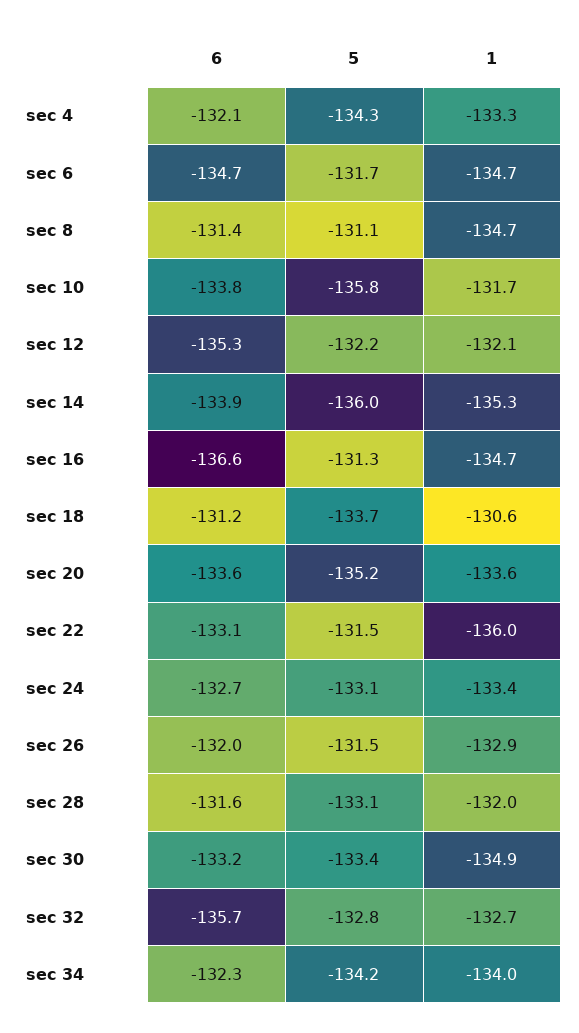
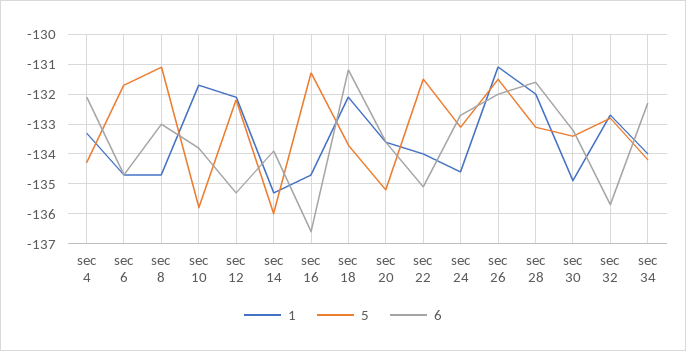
6, sec 8: -131.4 -> -133
1, sec 18: -130.6 -> -132
6, sec 22: -133.1 -> -135
1, sec 22: -136 -> -134
1, sec 24: -133.4 -> -134.5
1, sec 26: -132.9 -> -131

